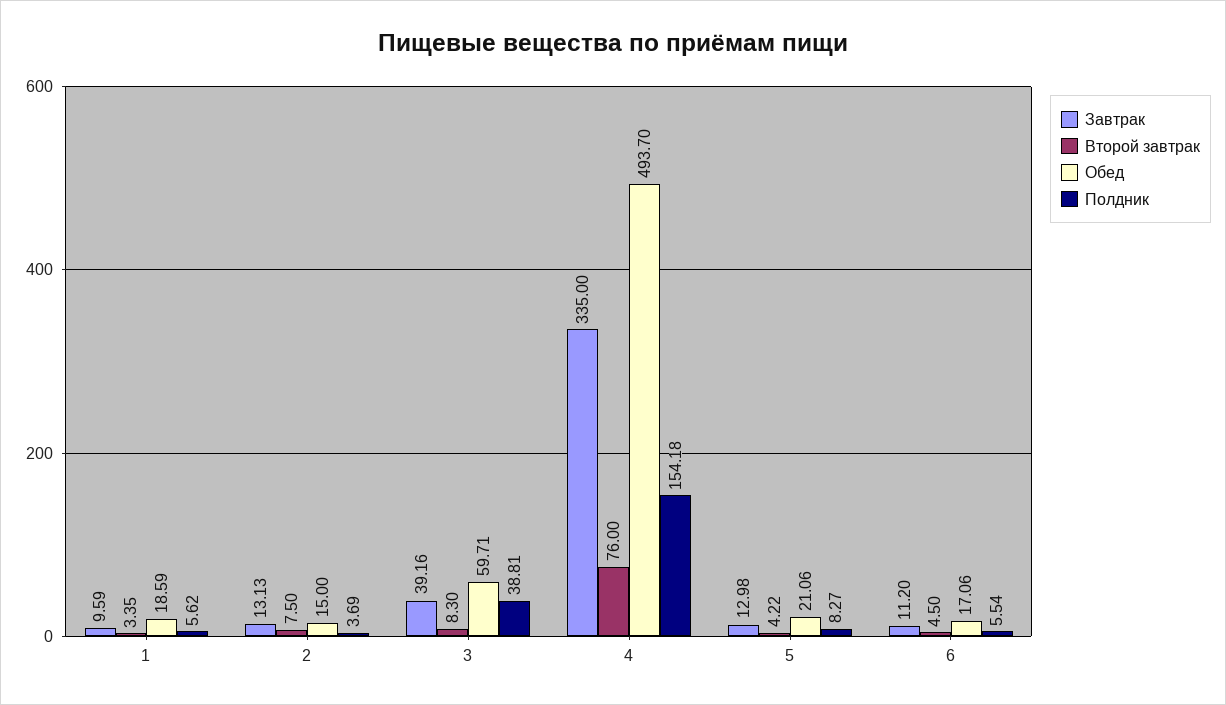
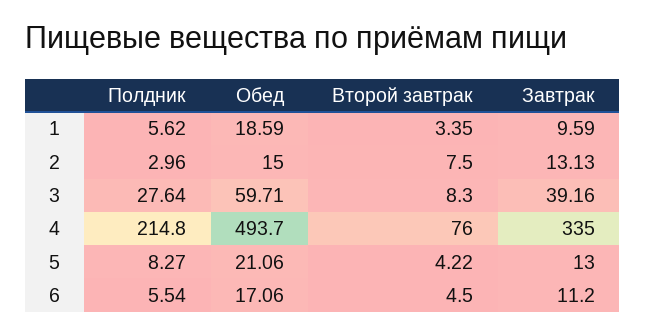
Полдник, 2: 3.69 -> 2.96
Полдник, 3: 38.81 -> 27.64
Полдник, 4: 154.18 -> 214.8
Завтрак, 5: 12.98 -> 13

